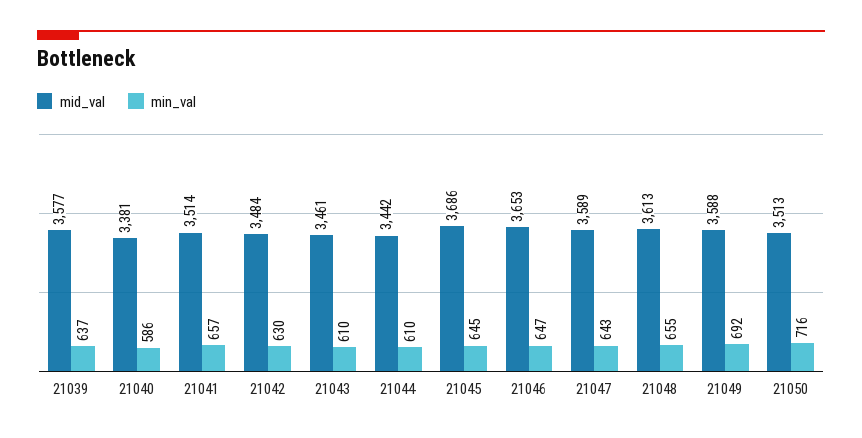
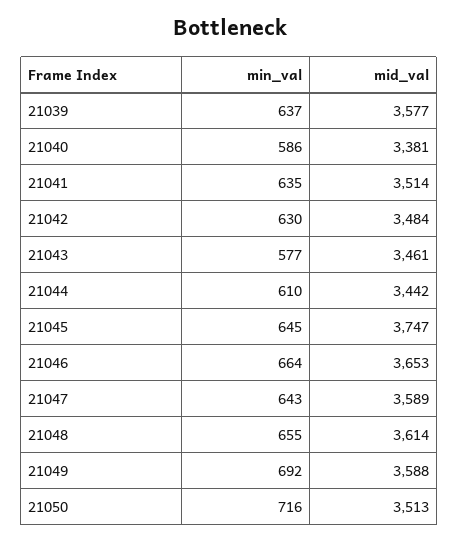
min_val, 21041: 657 -> 635
min_val, 21043: 610 -> 577
mid_val, 21045: 3686 -> 3747
min_val, 21046: 647 -> 664
mid_val, 21048: 3613 -> 3614

